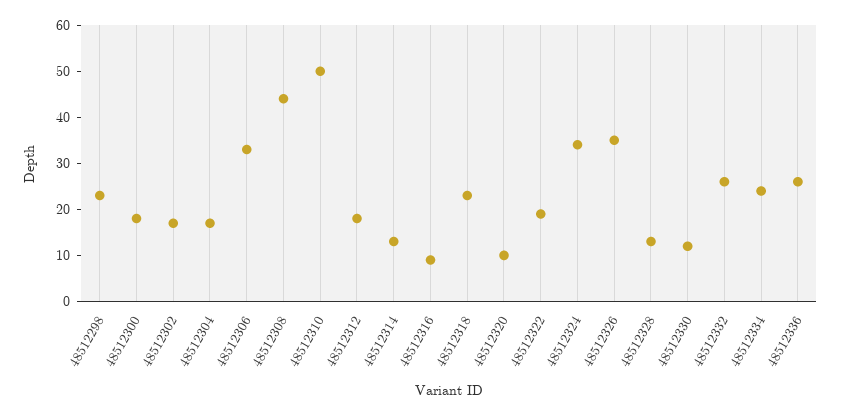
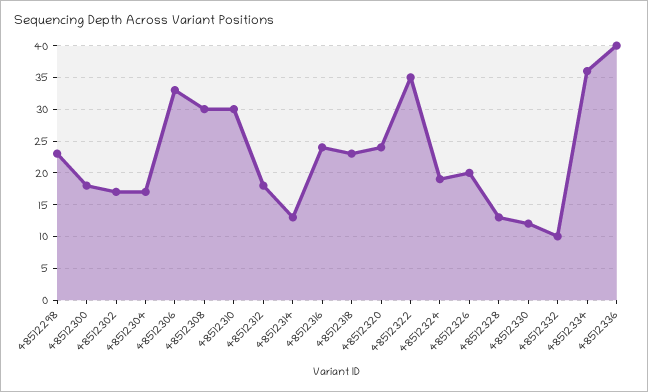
48512308: 45 -> 30
48512310: 50 -> 30
48512316: 10 -> 24
48512320: 10 -> 24
48512322: 20 -> 35
48512324: 35 -> 19
48512326: 35 -> 20
48512332: 25 -> 10
48512334: 25 -> 36
48512336: 25 -> 40

